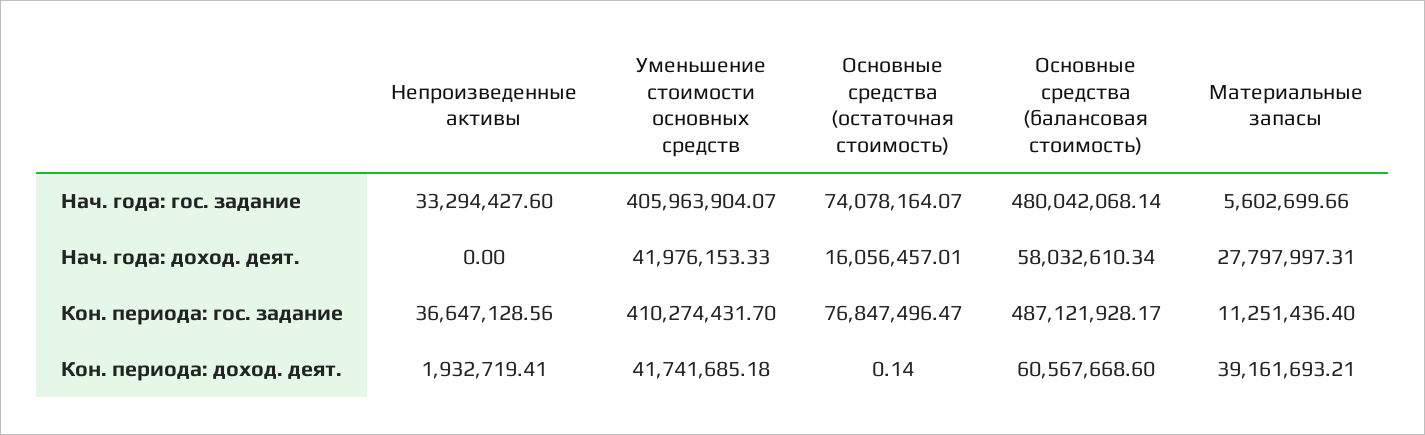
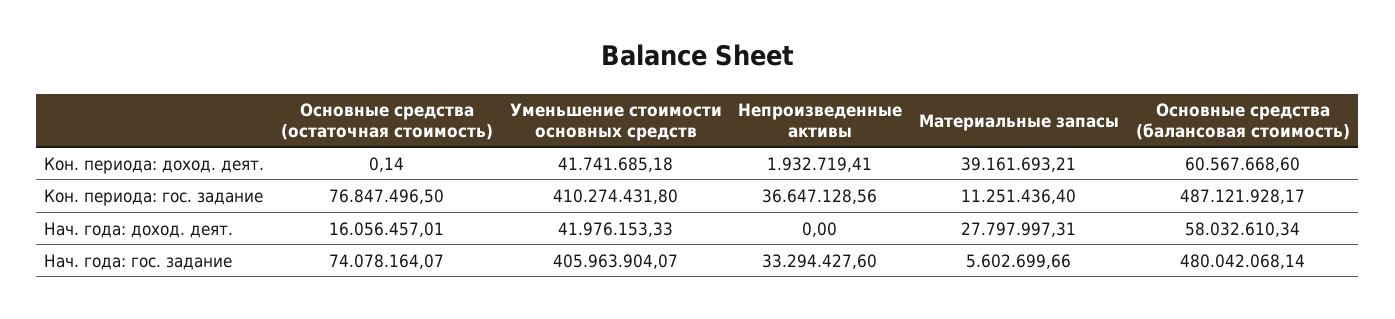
Уменьшение стоимости основных средств, Кон. периода: гос. задание: 410274431.7 -> 410274431.8
Основные средства (остаточная стоимость), Кон. периода: гос. задание: 76847496.47 -> 76847496.5

